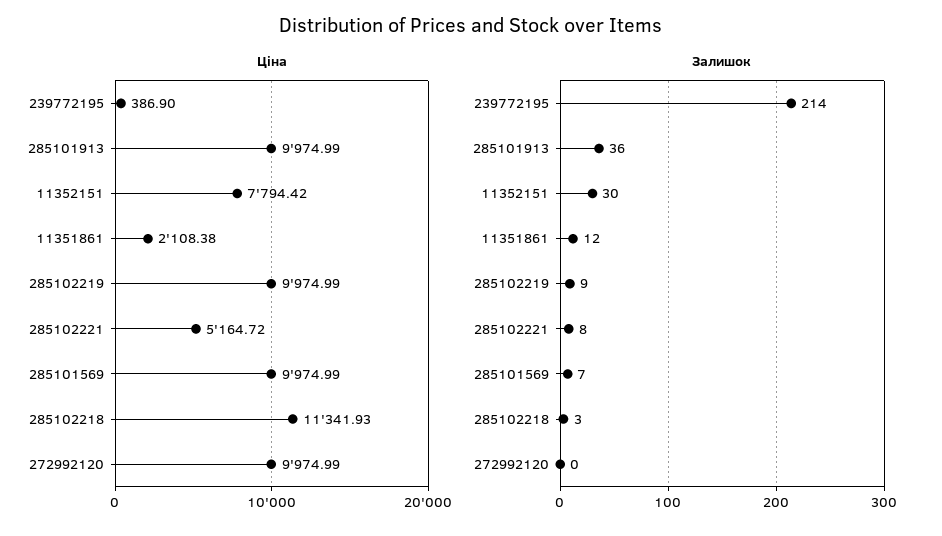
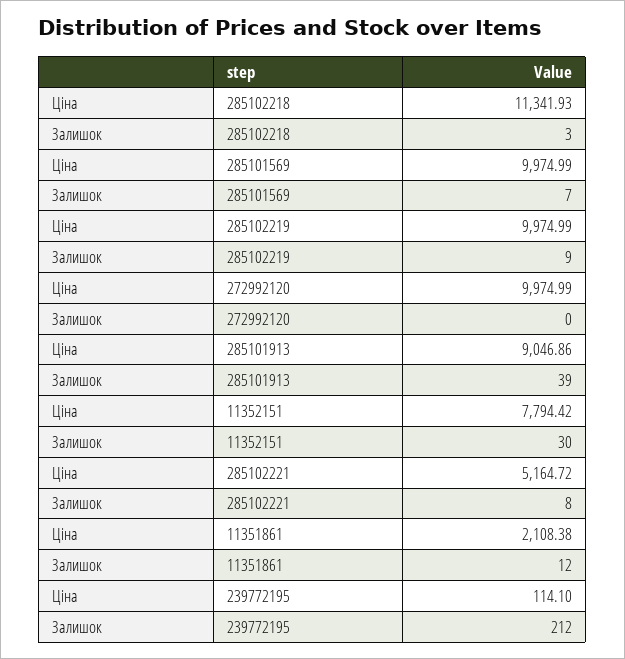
Ціна, 239772195: 386.9 -> 114.1
Ціна, 285101913: 9974.99 -> 9046.86
Залишок, 239772195: 214 -> 212
Залишок, 285101913: 36 -> 39

